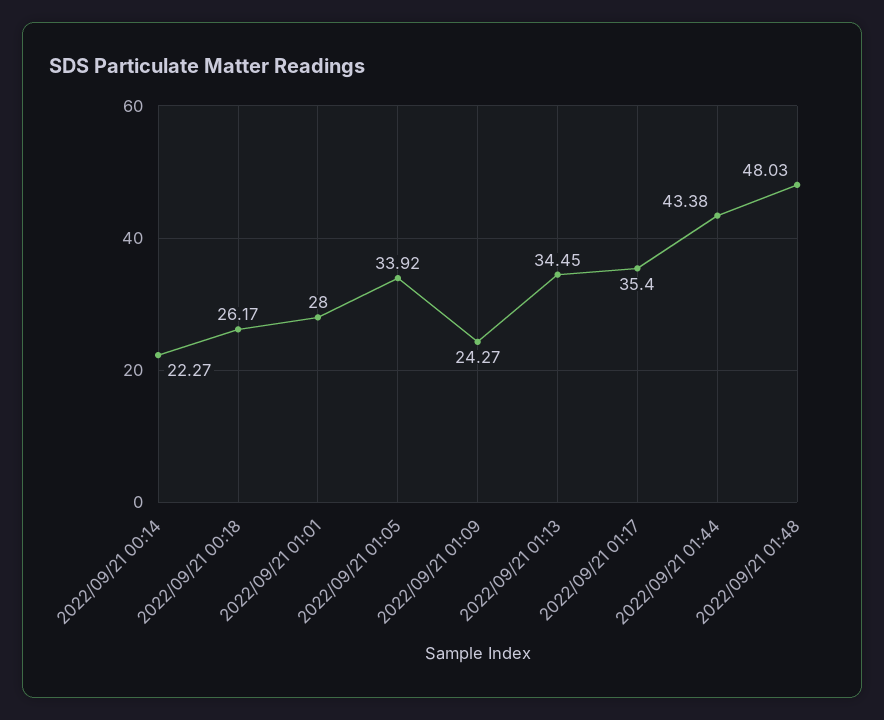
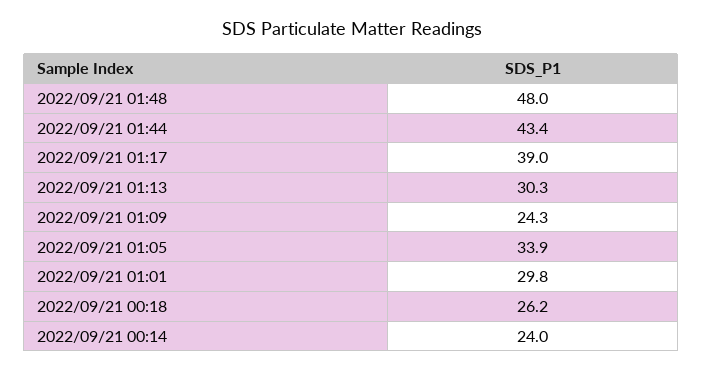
2022/09/21 00:14: 22.27 -> 24
2022/09/21 01:01: 28 -> 29.8
2022/09/21 01:13: 34.45 -> 30.3
2022/09/21 01:17: 35.4 -> 39

